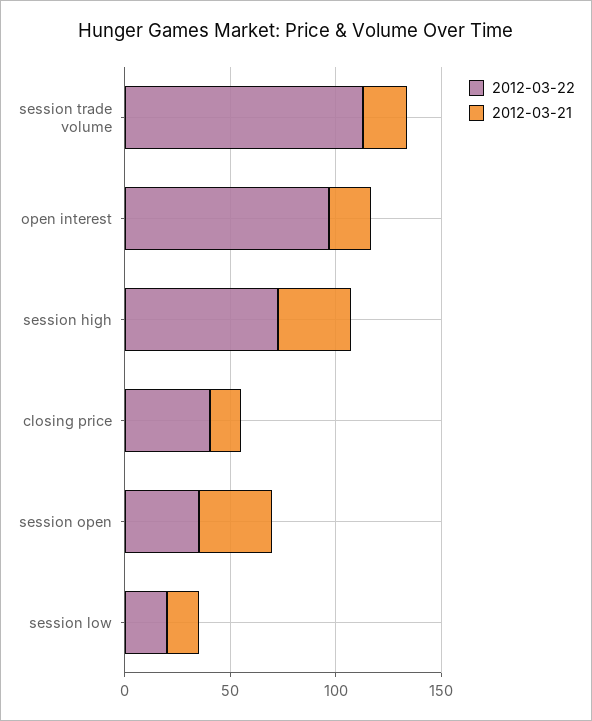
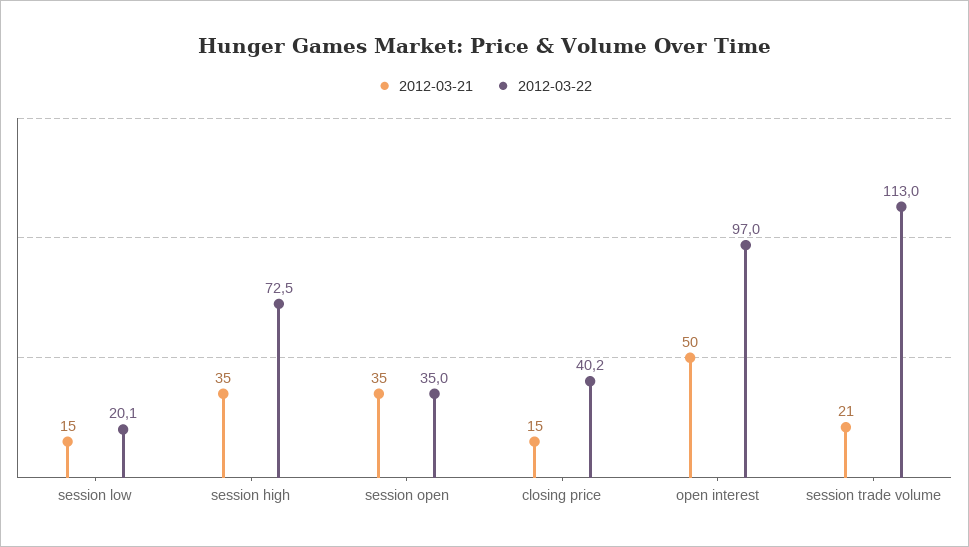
2012-03-21, open interest: 20 -> 50

